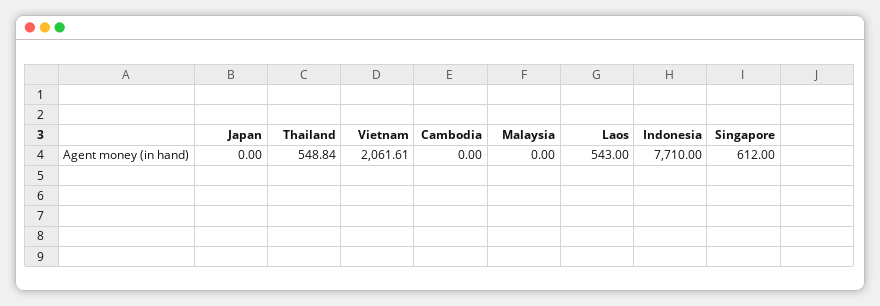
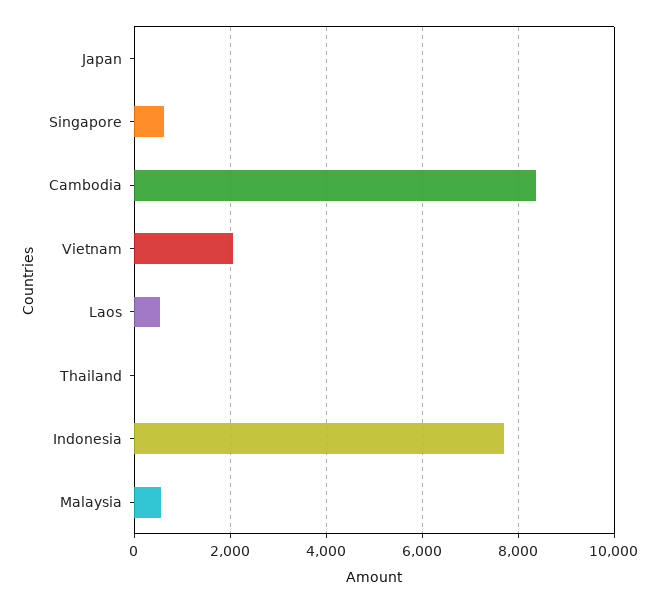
Thailand: 548.84 -> 0
Cambodia: 0 -> 8400
Malaysia: 0 -> 600

